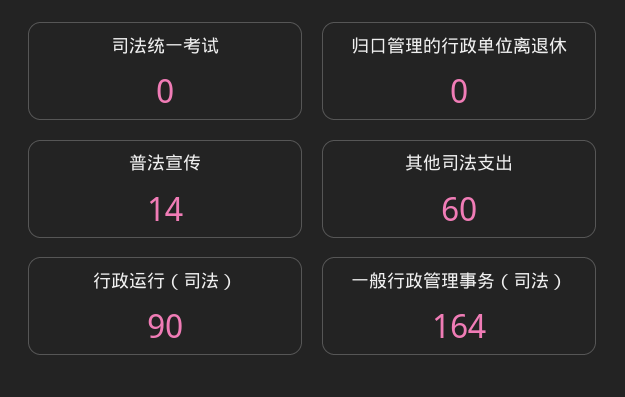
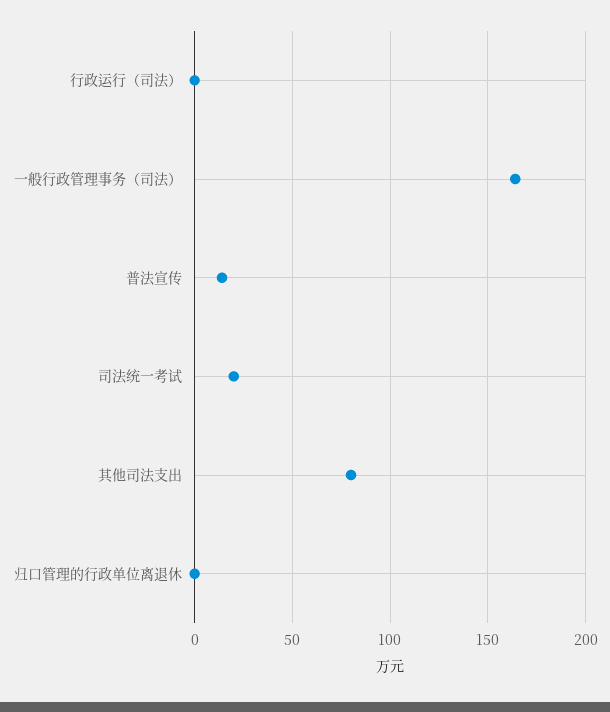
司法统一考试: 0 -> 20
其他司法支出: 60 -> 80
行政运行（司法）: 90 -> 0

